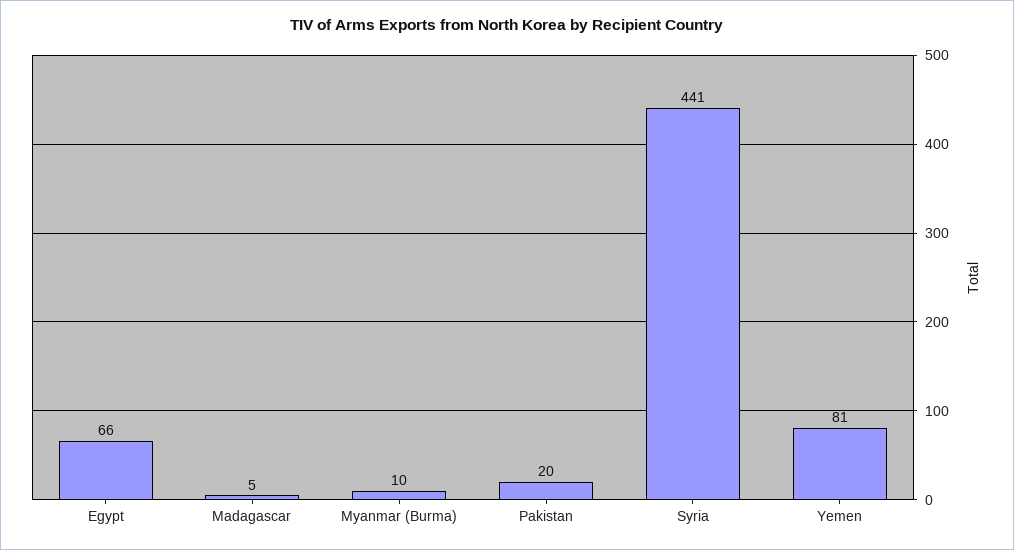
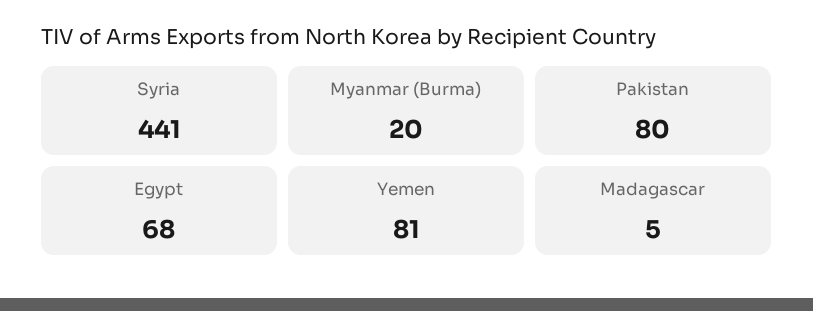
Egypt: 66 -> 68
Myanmar (Burma): 10 -> 20
Pakistan: 20 -> 80

